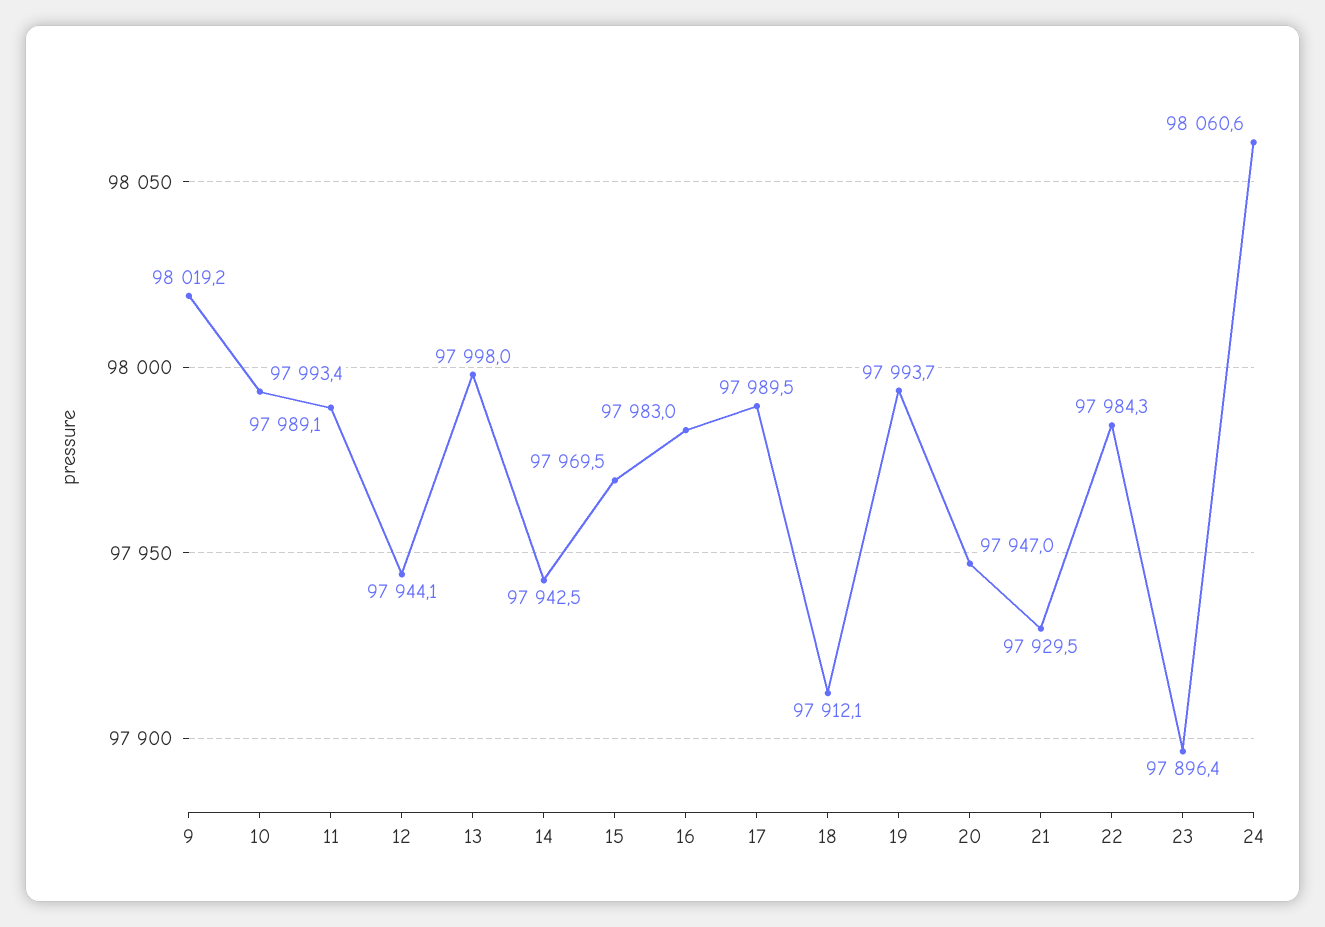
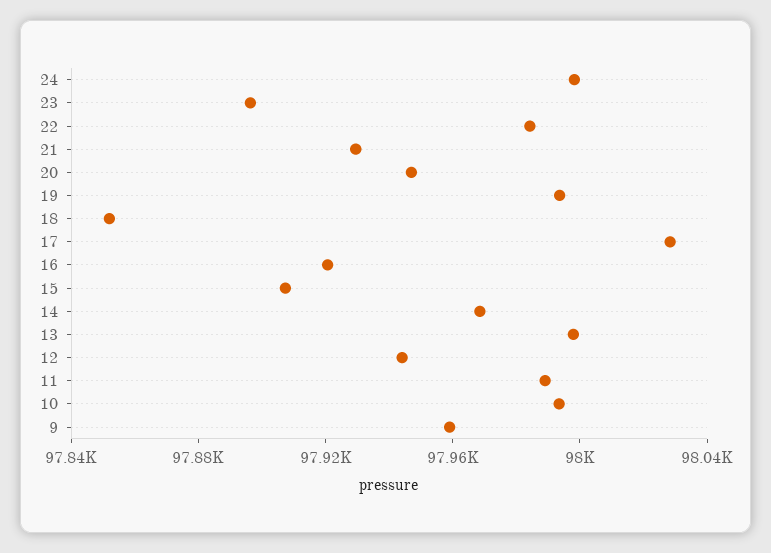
9: 98019.2 -> 97960
14: 97942.5 -> 97970
15: 97969.5 -> 97910
16: 97983 -> 97920
17: 97989.5 -> 98030
18: 97912.1 -> 97850
24: 98060.6 -> 98000

